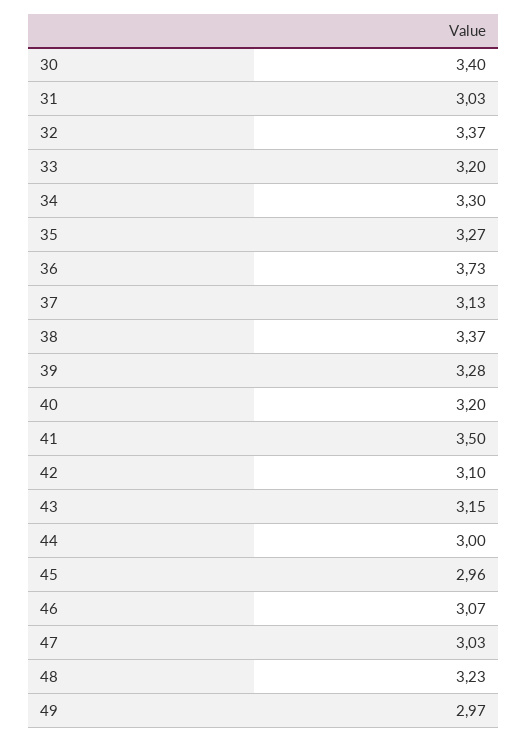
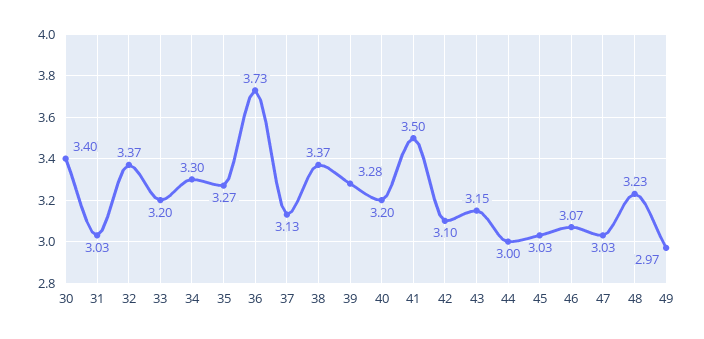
45: 2.96 -> 3.03

